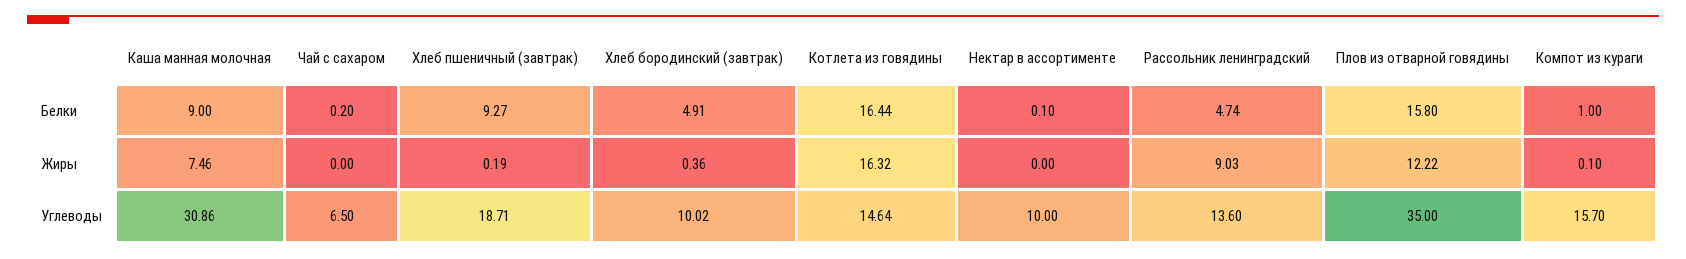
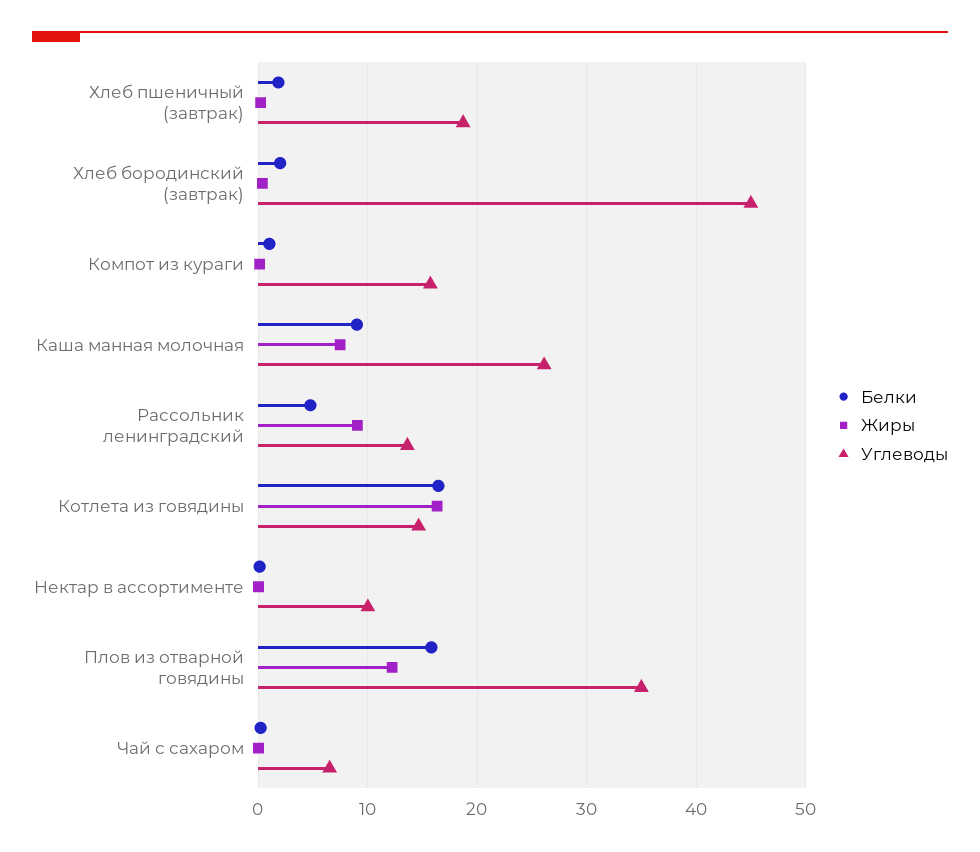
Белки, Хлеб пшеничный (завтрак): 9.27 -> 2
Белки, Хлеб бородинский (завтрак): 4.91 -> 2
Углеводы, Каша манная молочная: 30.86 -> 26
Углеводы, Хлеб бородинский (завтрак): 10.02 -> 45

